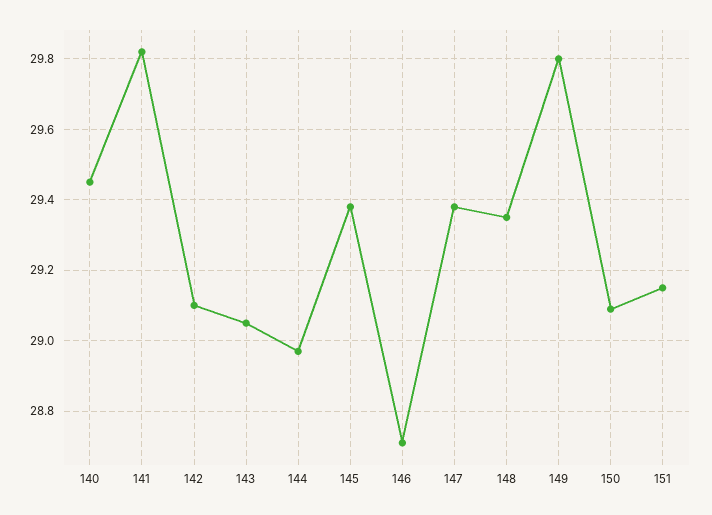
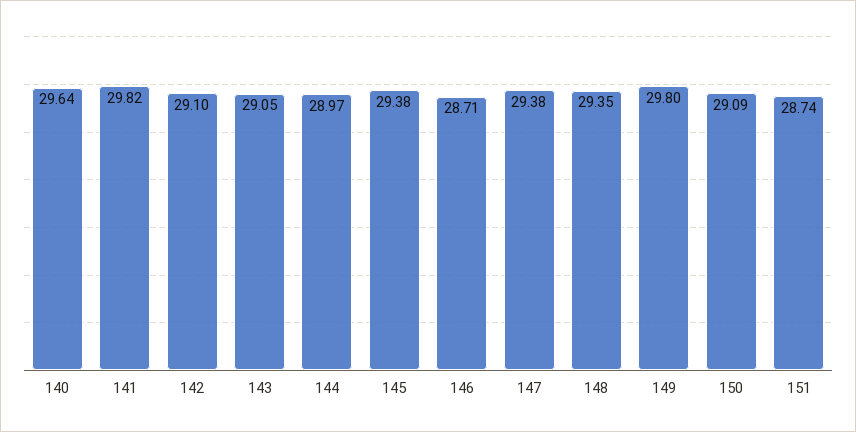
140: 29.45 -> 29.64
151: 29.15 -> 28.74

